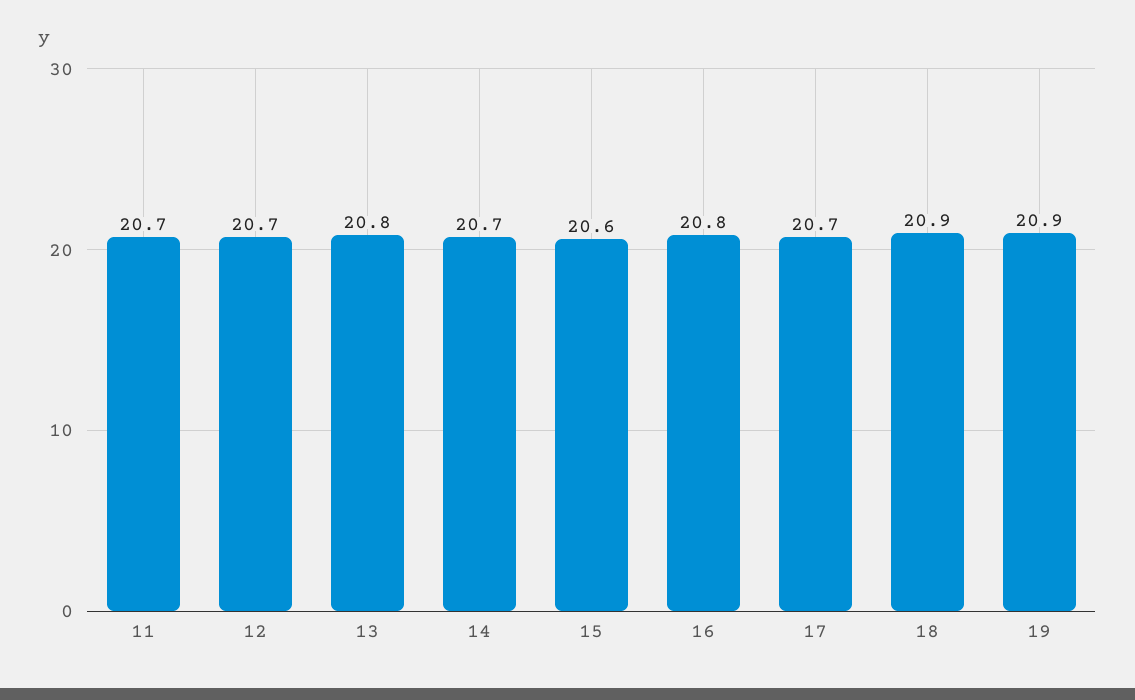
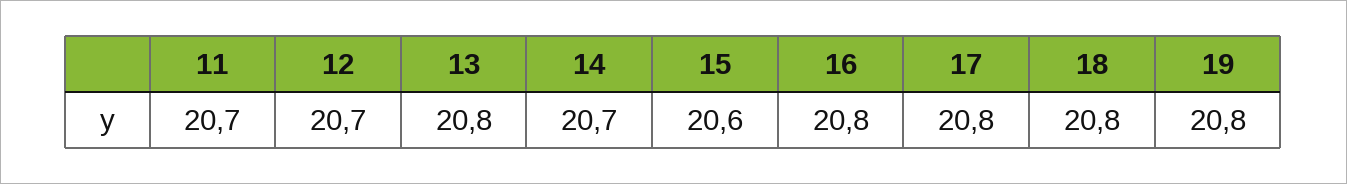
17: 20.7 -> 20.8
18: 20.9 -> 20.8
19: 20.9 -> 20.8

